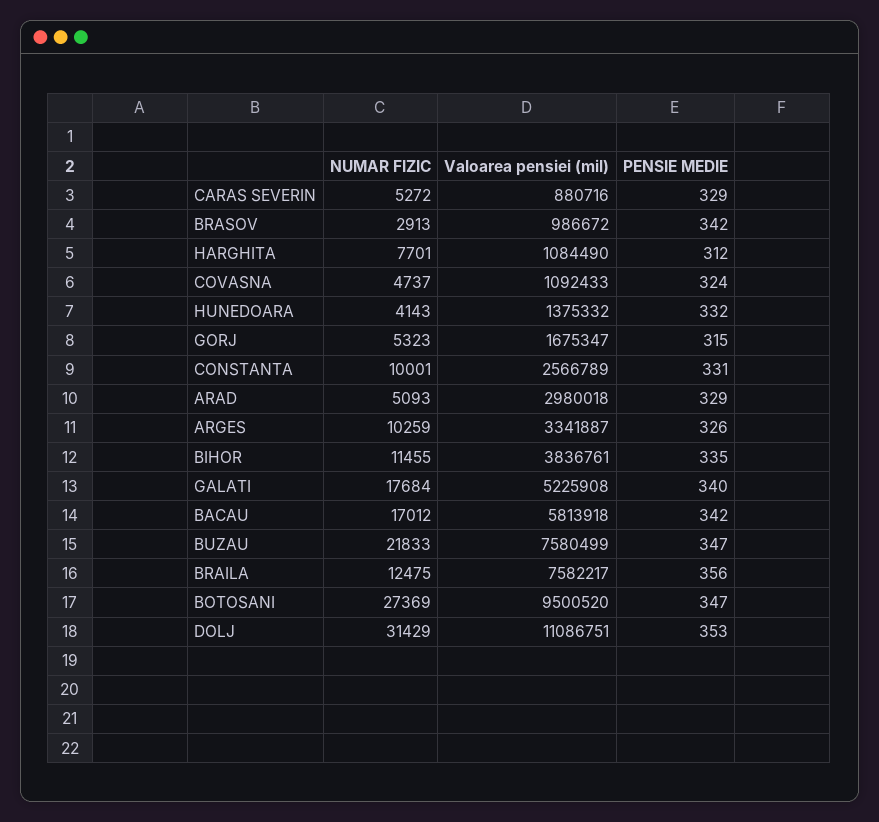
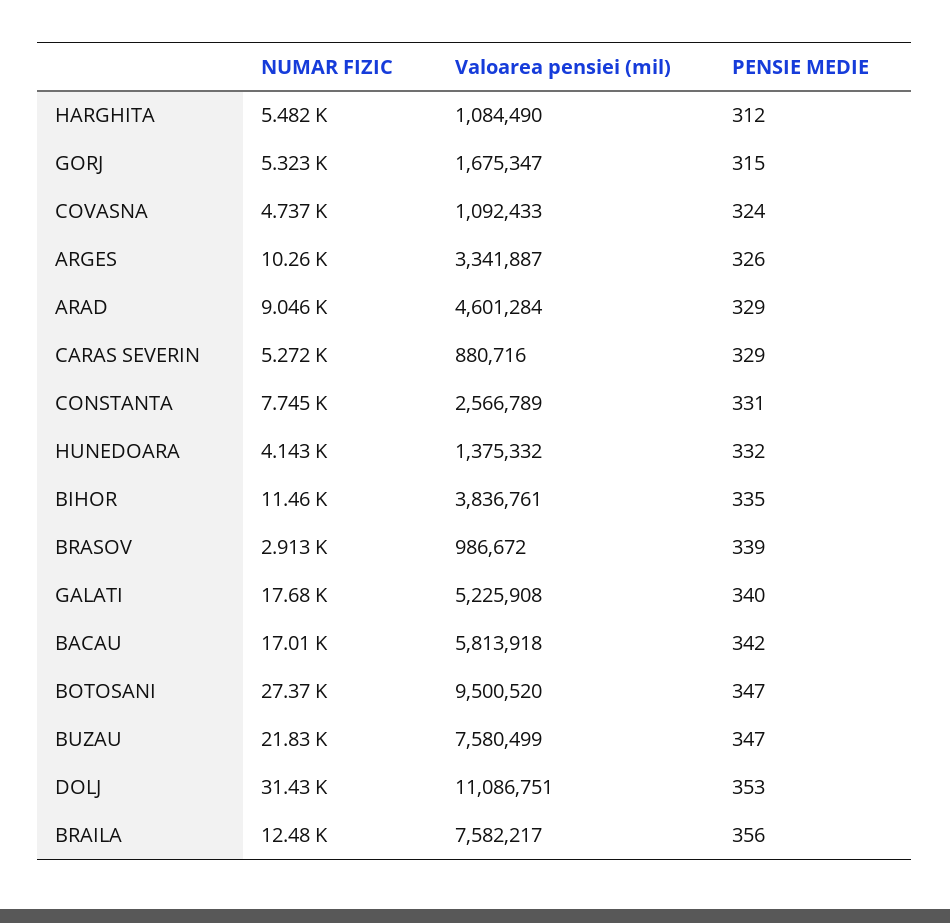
PENSIE MEDIE, BRASOV: 342 -> 339
NUMAR FIZIC, HARGHITA: 7701 -> 5482
NUMAR FIZIC, CONSTANTA: 10001 -> 7745
NUMAR FIZIC, ARAD: 5093 -> 9046
Valoarea pensiei (mil), ARAD: 2980018 -> 4601284

